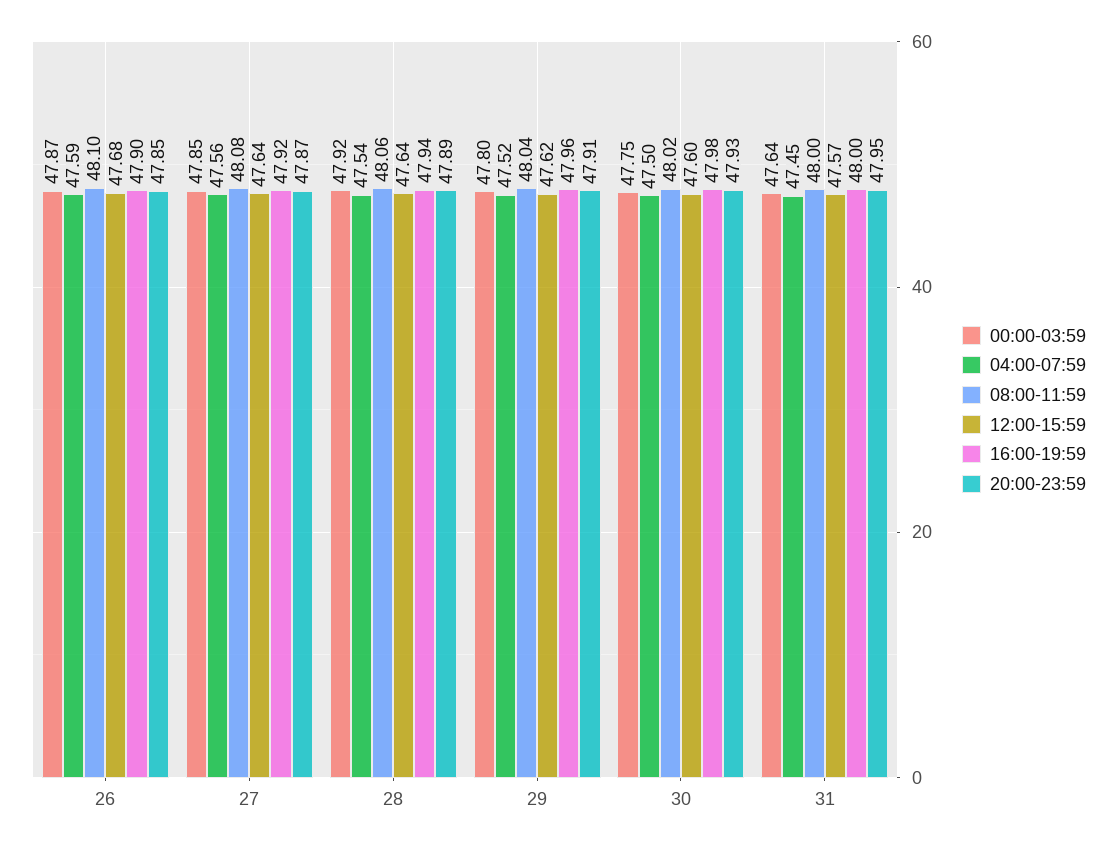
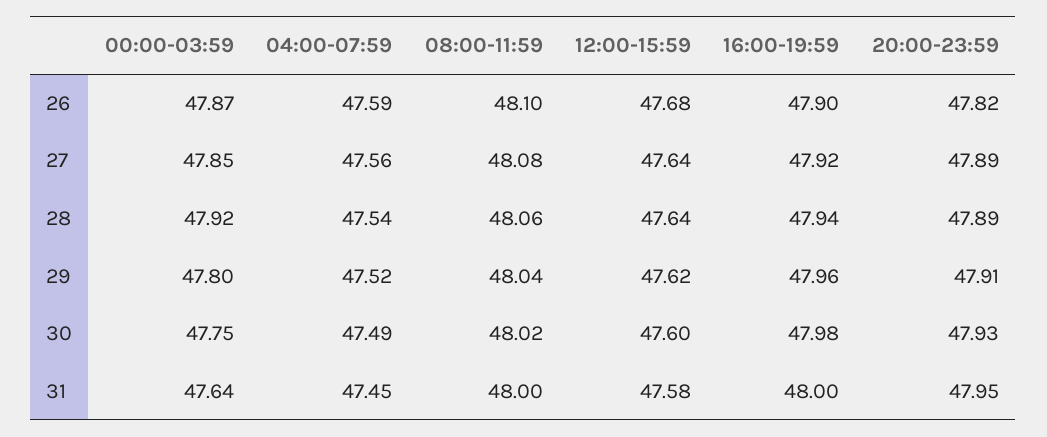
20:00-23:59, 26: 47.85 -> 47.82
20:00-23:59, 27: 47.87 -> 47.89
04:00-07:59, 30: 47.5 -> 47.49
12:00-15:59, 31: 47.57 -> 47.58

